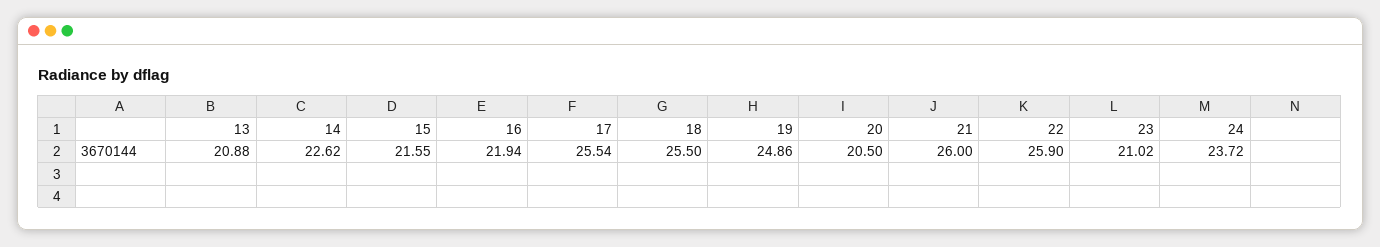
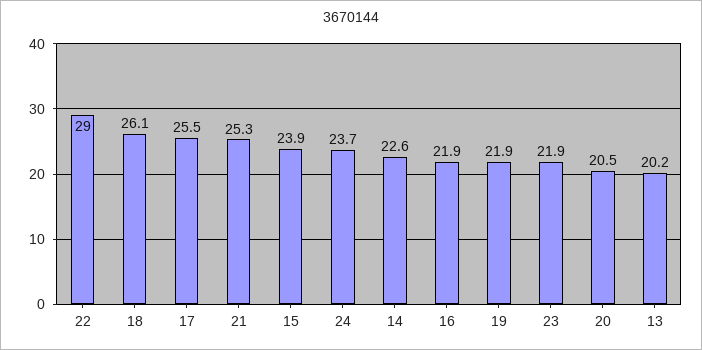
13: 20.88 -> 20.2
15: 21.55 -> 23.9
18: 25.5 -> 26.1
19: 24.86 -> 21.9
21: 26 -> 25.3
22: 25.9 -> 29
23: 21.02 -> 21.9

